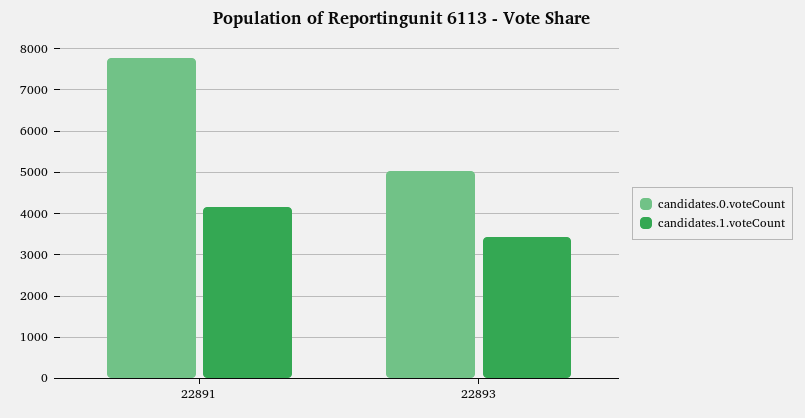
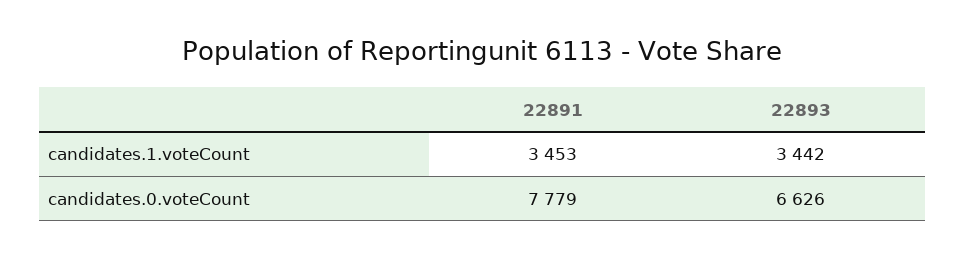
candidates.1.voteCount, 22891: 4200 -> 3453
candidates.0.voteCount, 22893: 5000 -> 6626

